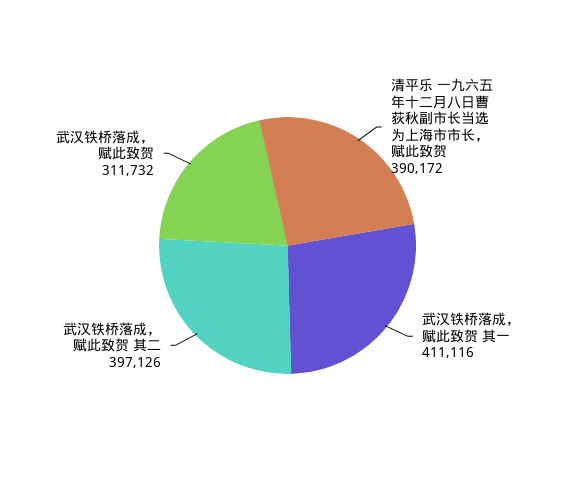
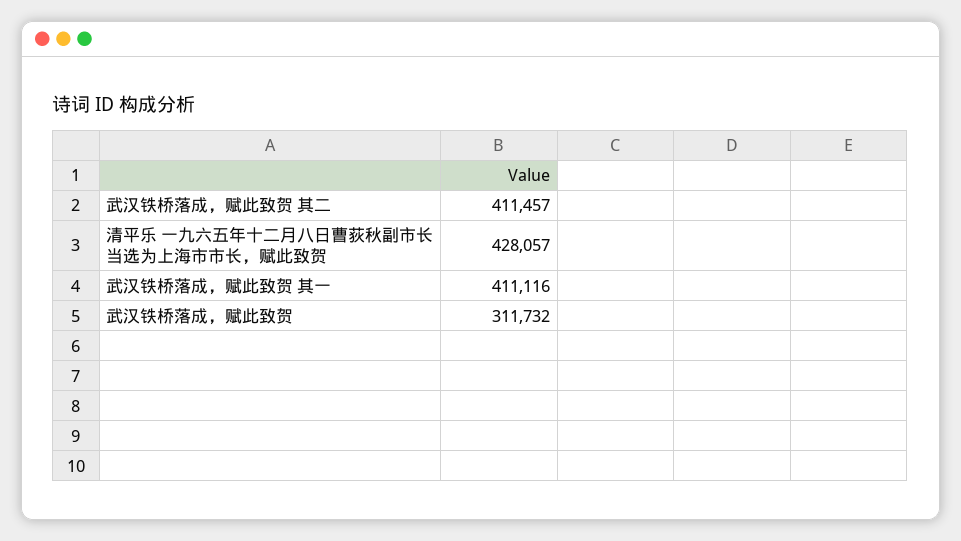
清平乐 一九六五年十二月八日曹荻秋副市长当选为上海市市长，赋此致贺: 390172 -> 428057
武汉铁桥落成，赋此致贺 其二: 397126 -> 411457

